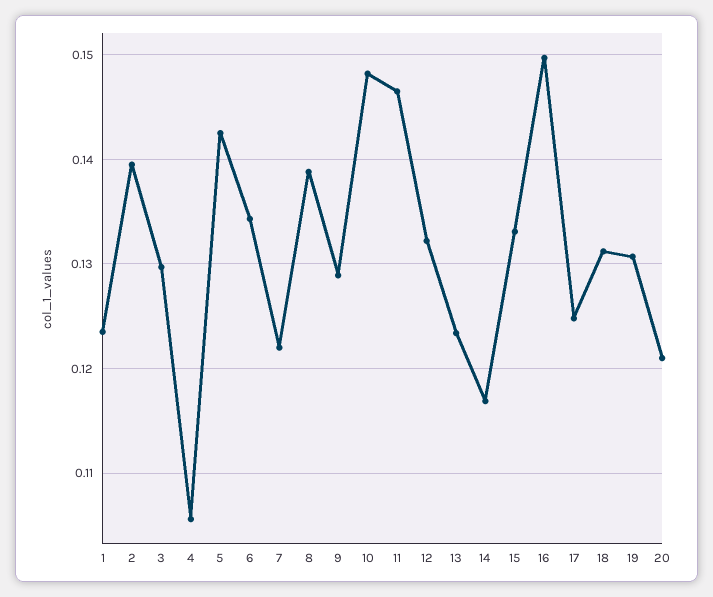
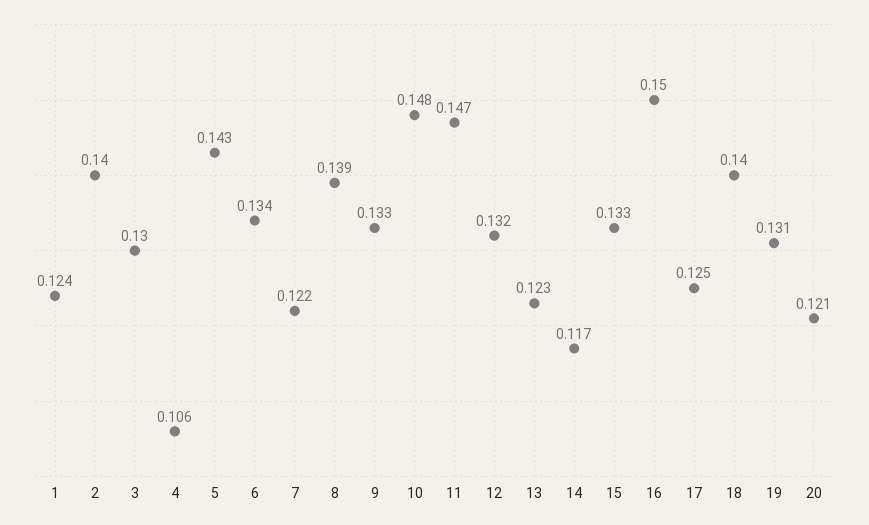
9: 0.129 -> 0.133
18: 0.131 -> 0.14

